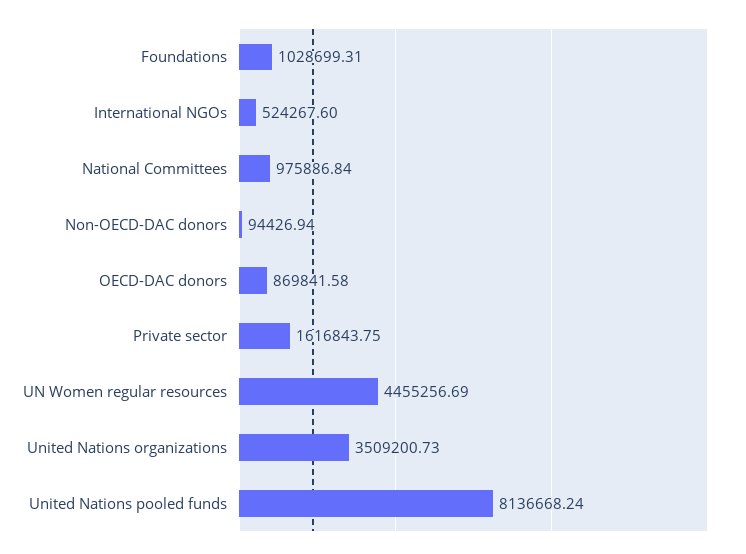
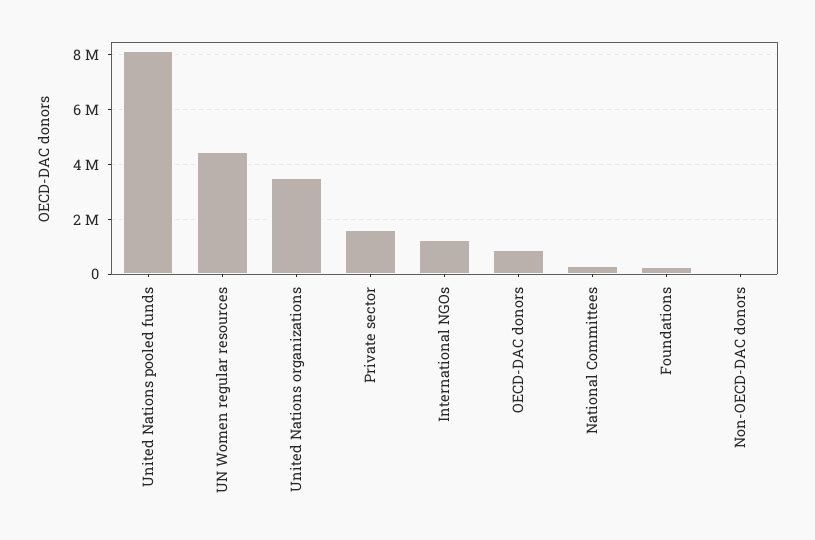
Foundations: 1028699.31 -> 250000
International NGOs: 524267.6 -> 1250000
National Committees: 975886.84 -> 250000

